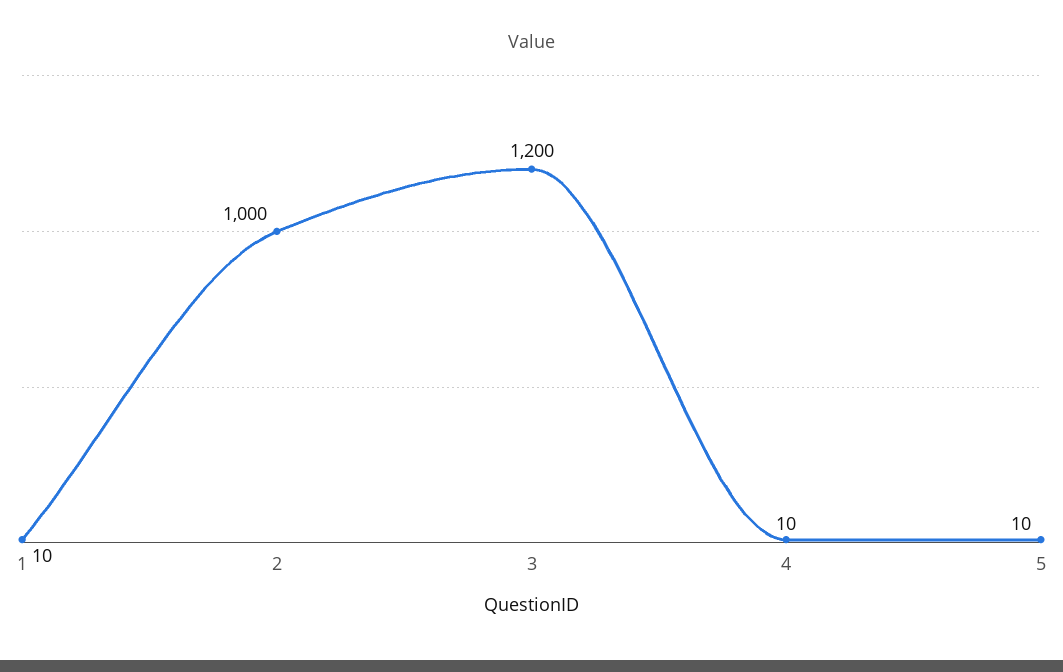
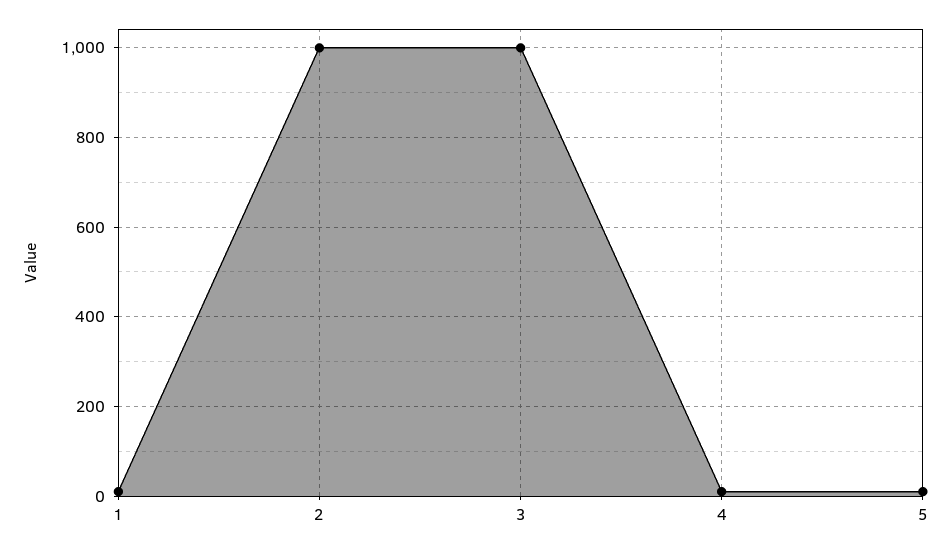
3: 1200 -> 1000

